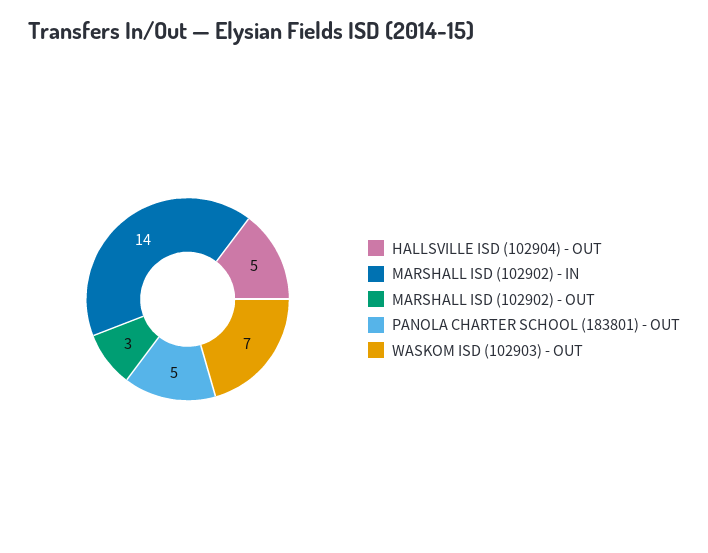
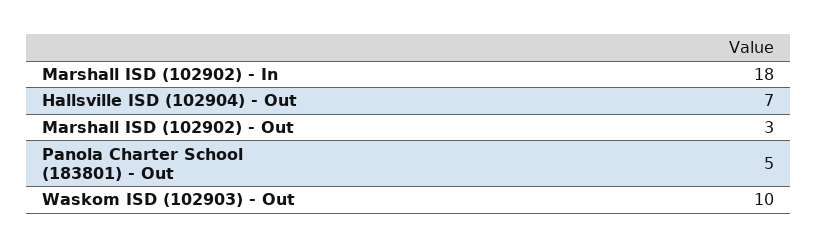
HALLSVILLE ISD (102904) - OUT: 5 -> 7
MARSHALL ISD (102902) - IN: 14 -> 18
WASKOM ISD (102903) - OUT: 7 -> 10

